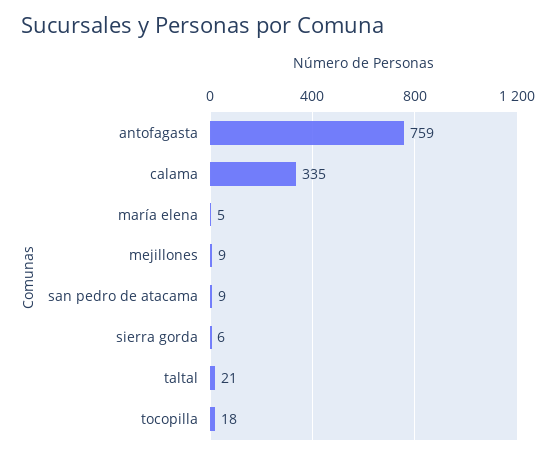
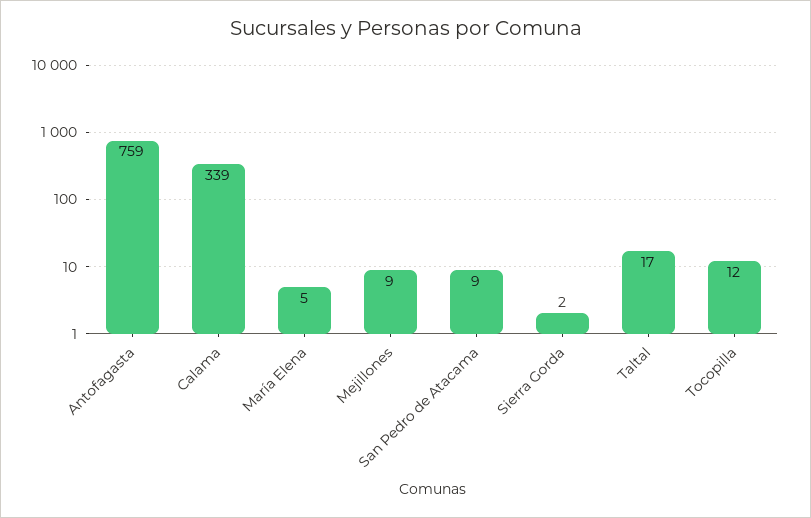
calama: 335 -> 339
sierra gorda: 6 -> 2
taltal: 21 -> 17
tocopilla: 18 -> 12

